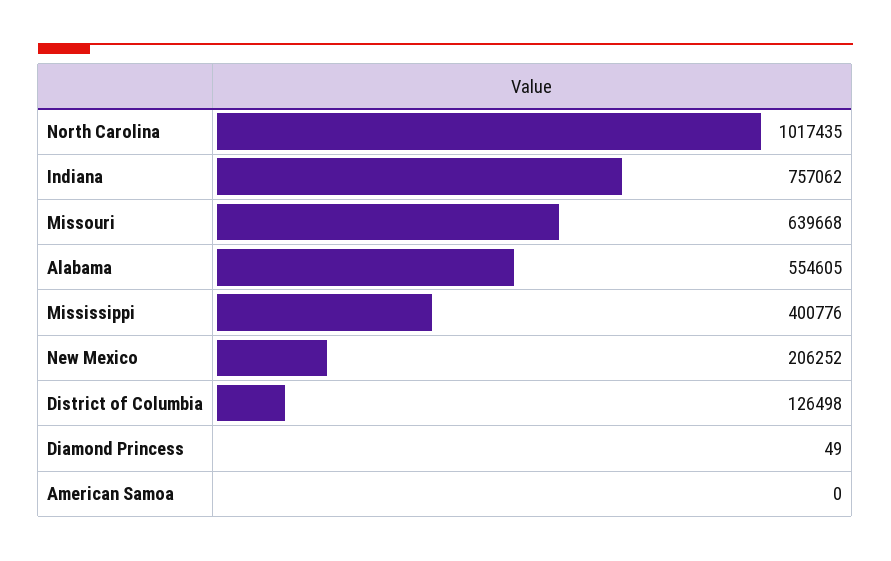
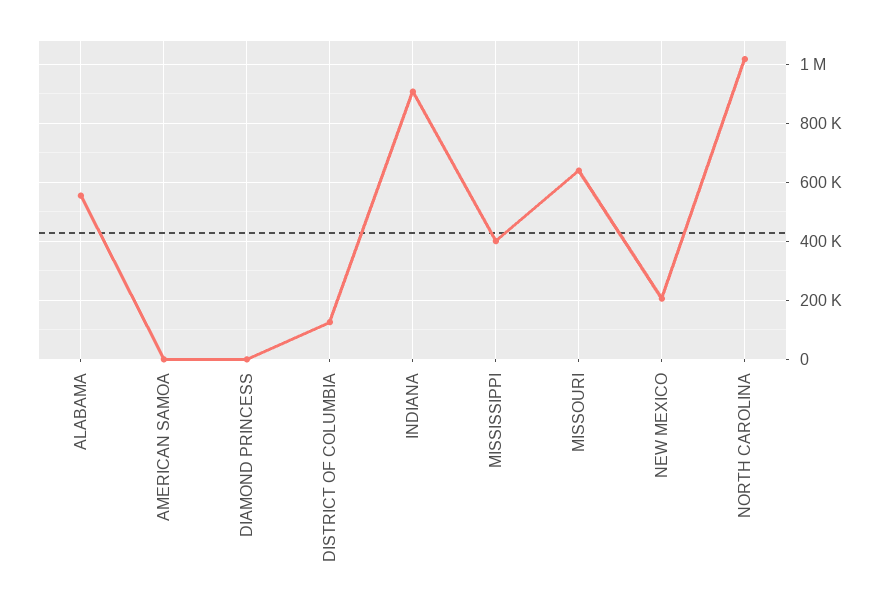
Indiana: 757062 -> 900000

